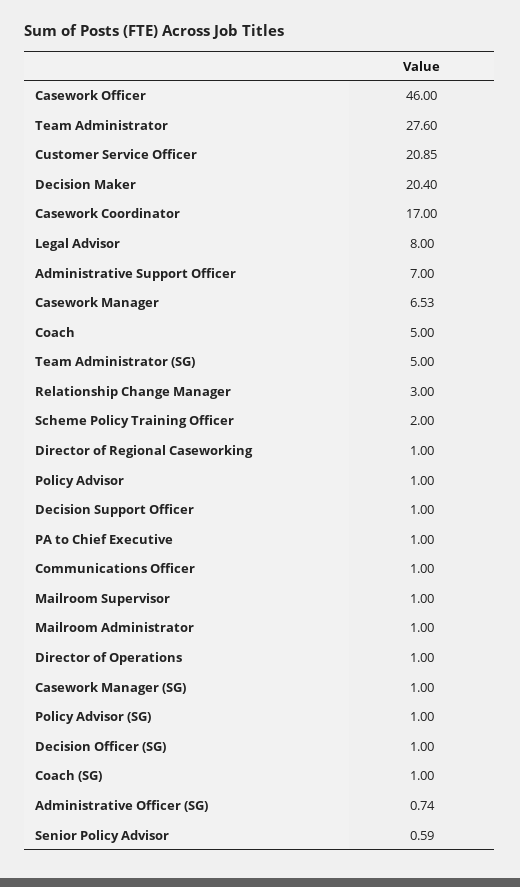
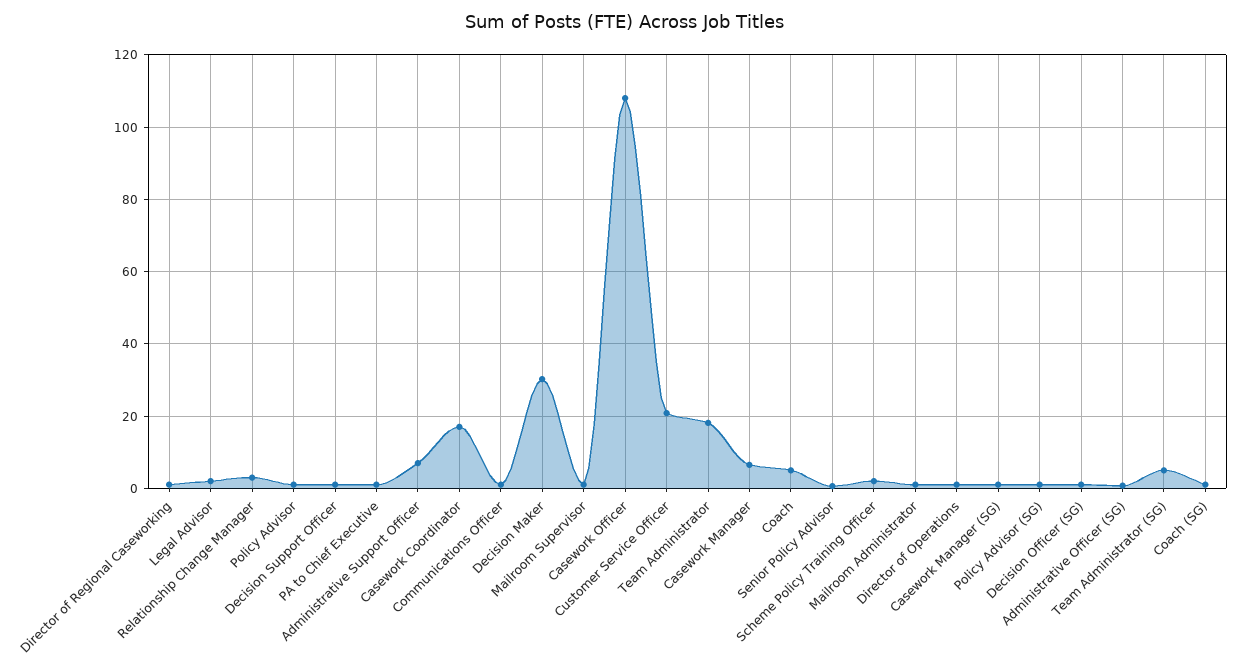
Casework Officer: 46 -> 108
Team Administrator: 27.6 -> 18
Decision Maker: 20.4 -> 30
Legal Advisor: 8 -> 2

